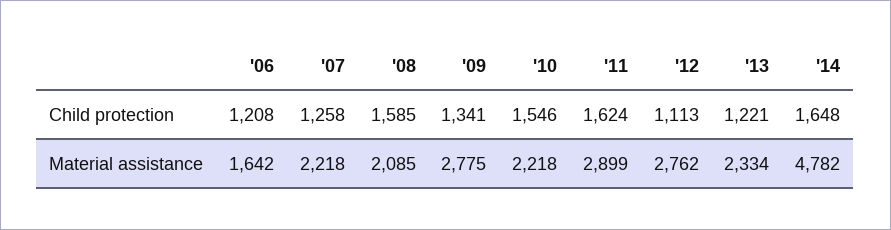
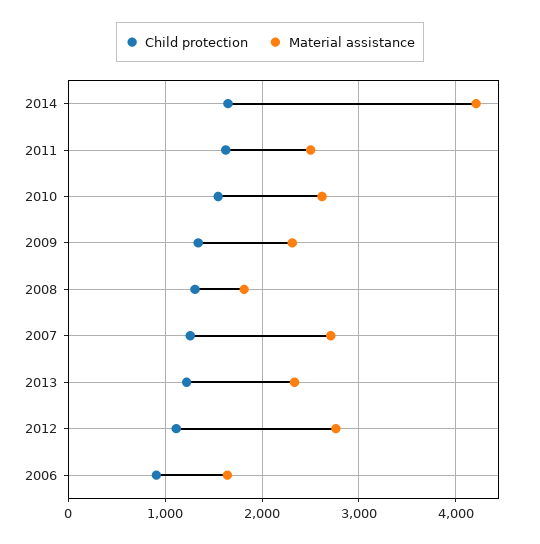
Child protection, '06: 1208 -> 900
Child protection, '08: 1585 -> 1300
Material assistance, '07: 2218 -> 2700
Material assistance, '08: 2085 -> 1800
Material assistance, '09: 2775 -> 2300
Material assistance, '10: 2218 -> 2600
Material assistance, '11: 2899 -> 2500
Material assistance, '14: 4782 -> 4200

